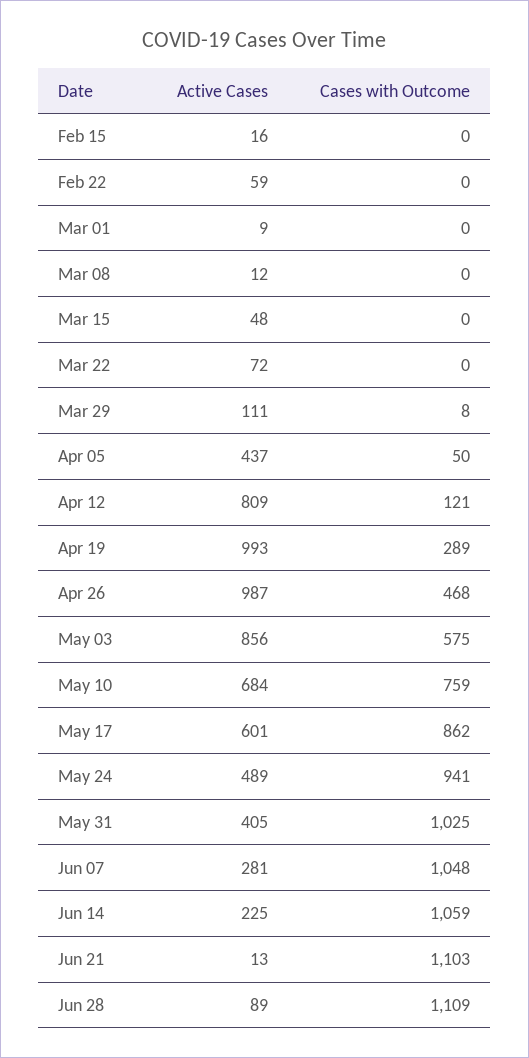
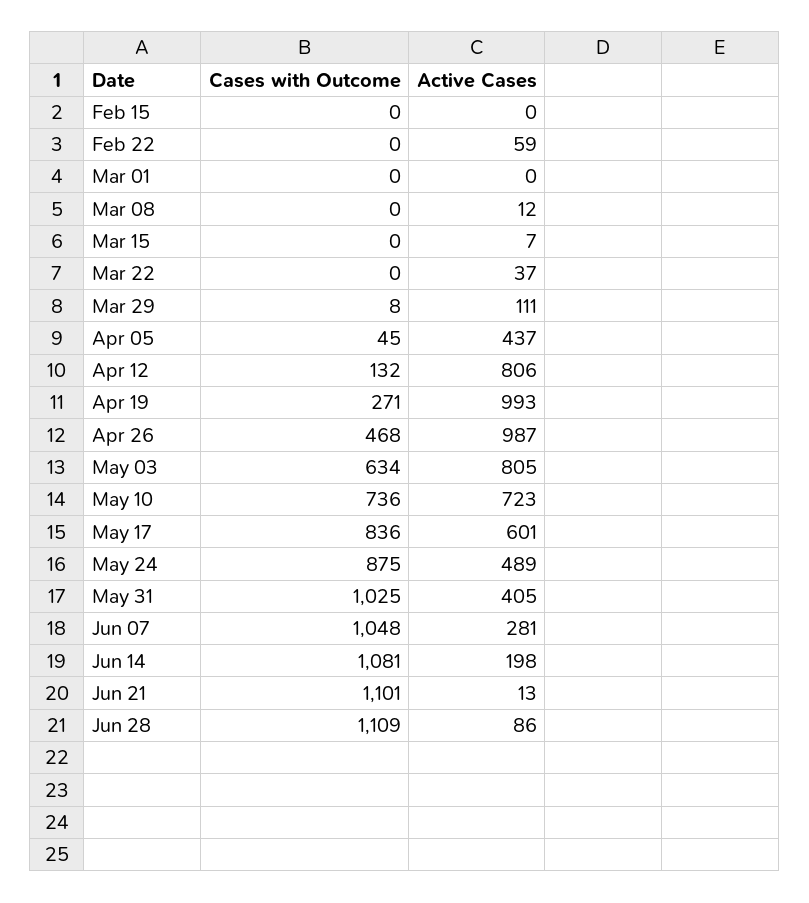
Active Cases, Feb 15: 16 -> 0
Active Cases, Mar 01: 9 -> 0
Active Cases, Mar 15: 48 -> 7
Active Cases, Mar 22: 72 -> 37
Cases with Outcome, Apr 05: 50 -> 45
Active Cases, Apr 12: 809 -> 806
Cases with Outcome, Apr 12: 121 -> 132
Cases with Outcome, Apr 19: 289 -> 271
Active Cases, May 03: 856 -> 805
Cases with Outcome, May 03: 575 -> 634
Active Cases, May 10: 684 -> 723
Cases with Outcome, May 10: 759 -> 736
Cases with Outcome, May 17: 862 -> 836
Cases with Outcome, May 24: 941 -> 875
Active Cases, Jun 14: 225 -> 198
Cases with Outcome, Jun 14: 1059 -> 1081
Cases with Outcome, Jun 21: 1103 -> 1101
Active Cases, Jun 28: 89 -> 86

